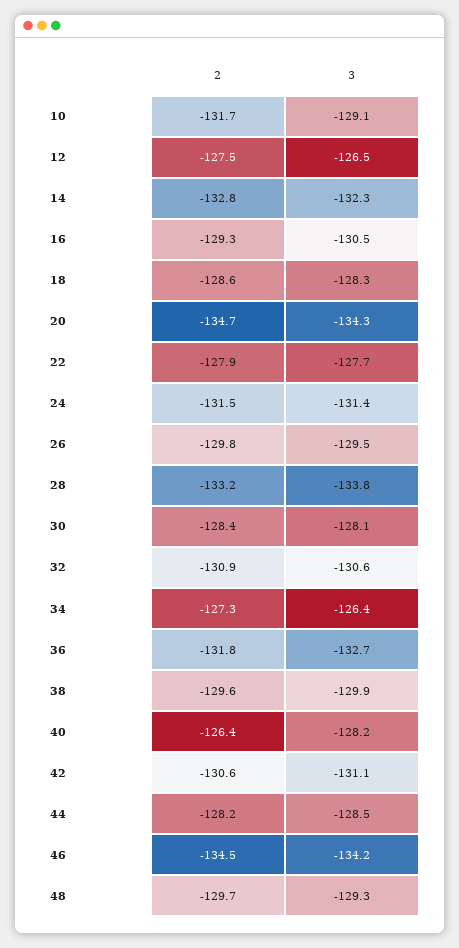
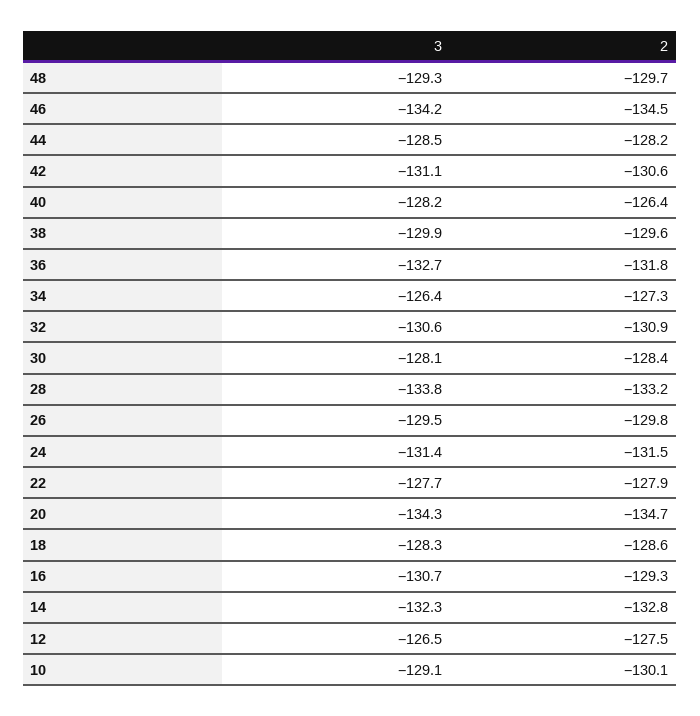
2, 10: -131.7 -> -130.1
3, 16: -130.5 -> -130.7

